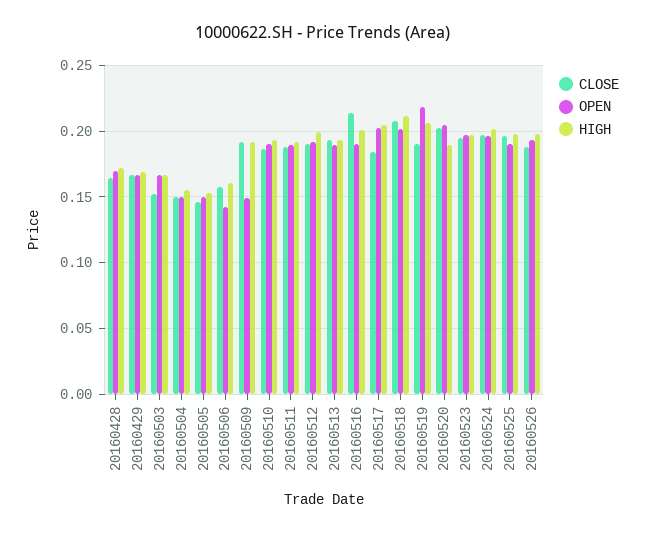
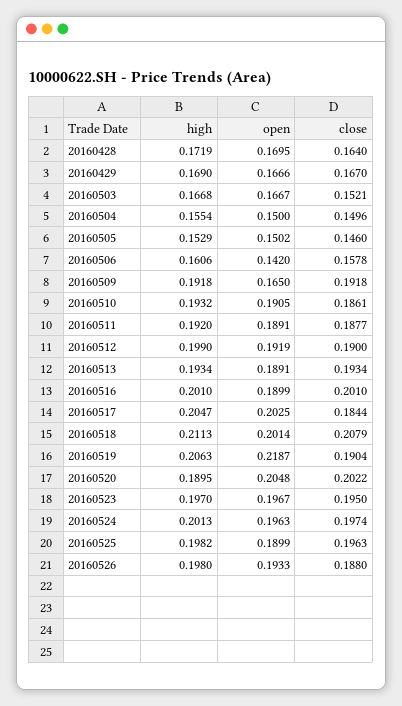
OPEN, 20160509: 0.15 -> 0.165
CLOSE, 20160516: 0.215 -> 0.201

